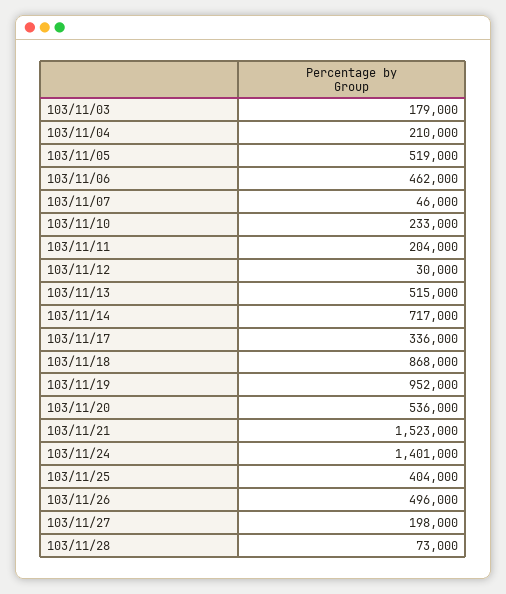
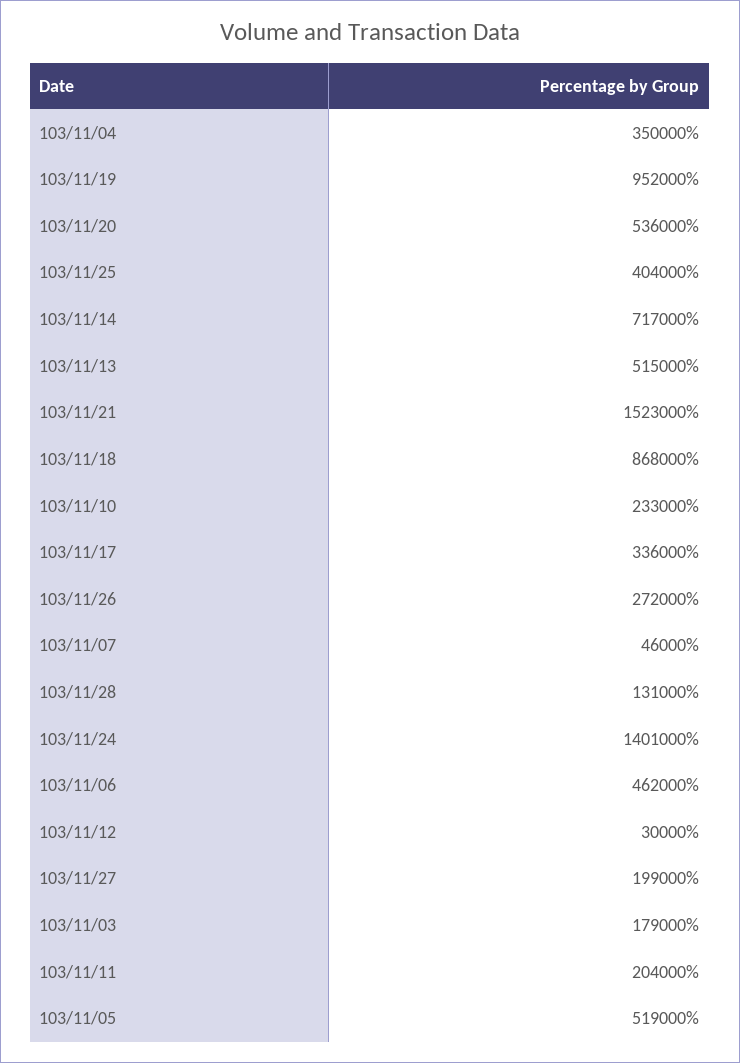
103/11/04: 210000 -> 350000
103/11/26: 496000 -> 272000
103/11/27: 198000 -> 199000
103/11/28: 73000 -> 131000

